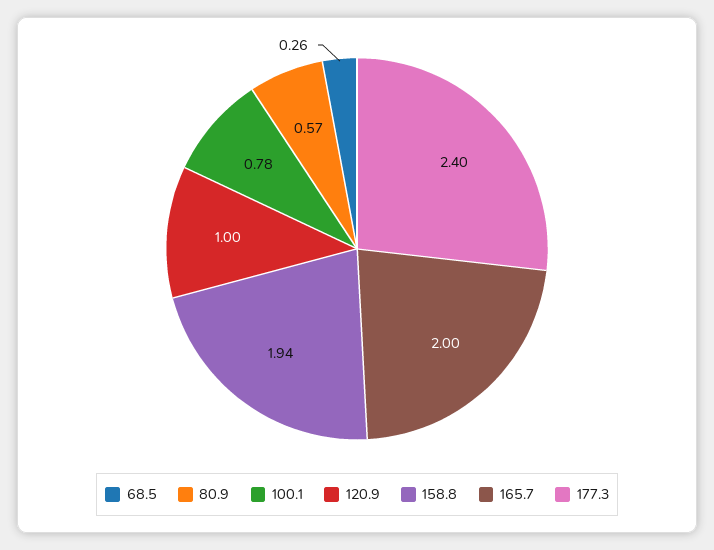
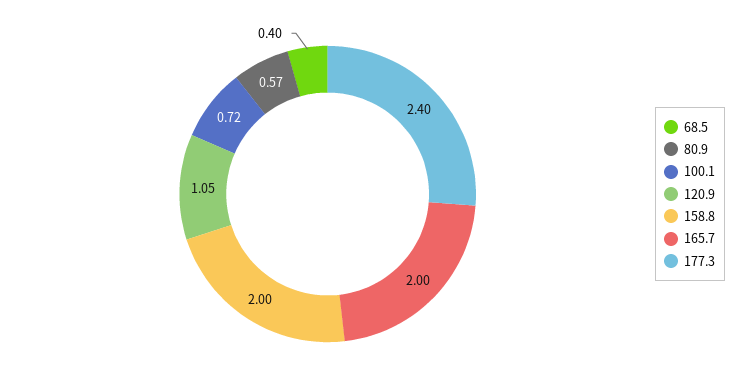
68.5: 0.26 -> 0.4
100.1: 0.78 -> 0.72
120.9: 1 -> 1.05
158.8: 1.94 -> 2

